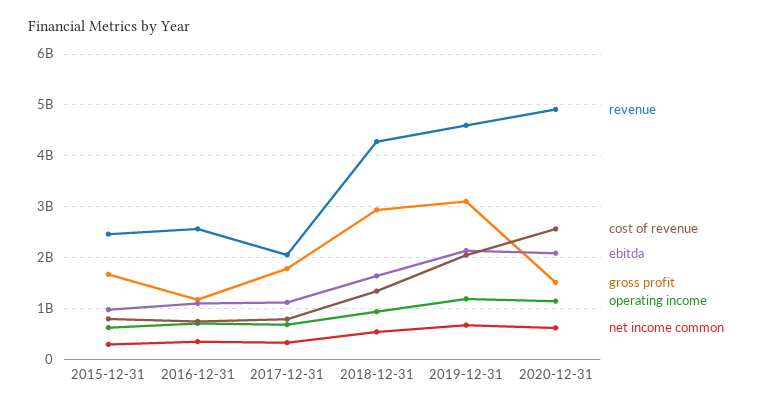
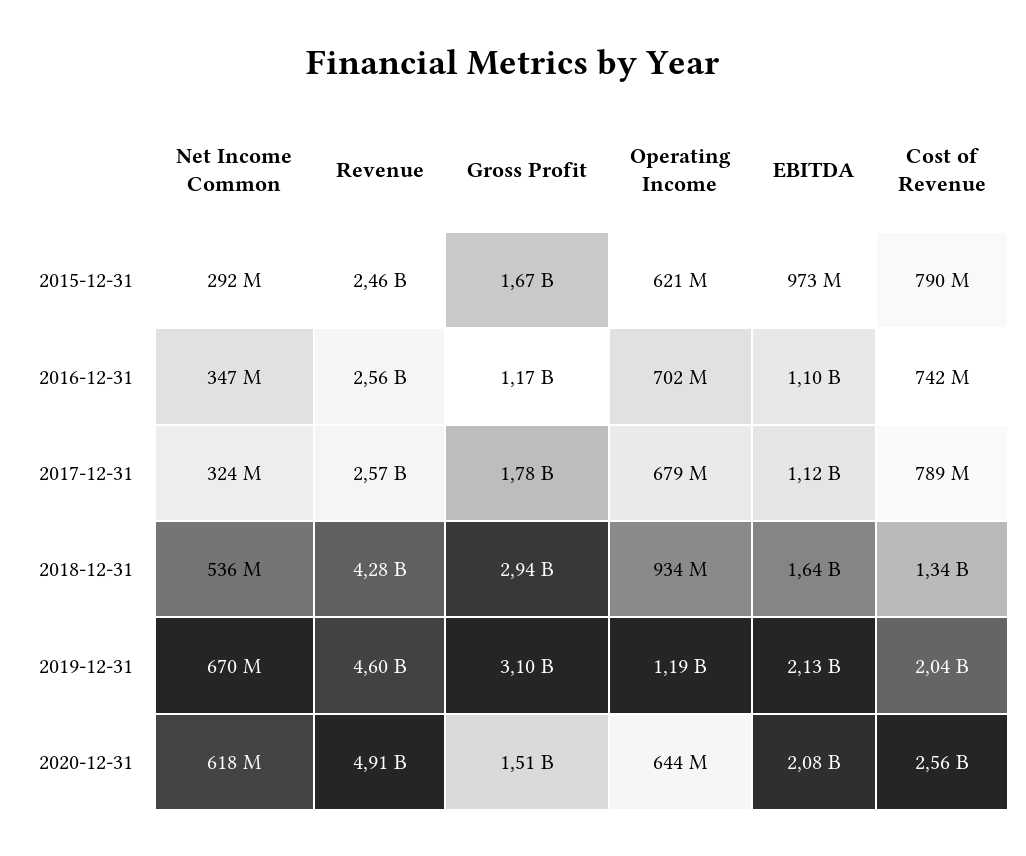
revenue, 2017-12-31: 2000000000 -> 2570000000
operating income, 2020-12-31: 1200000000 -> 644000000

